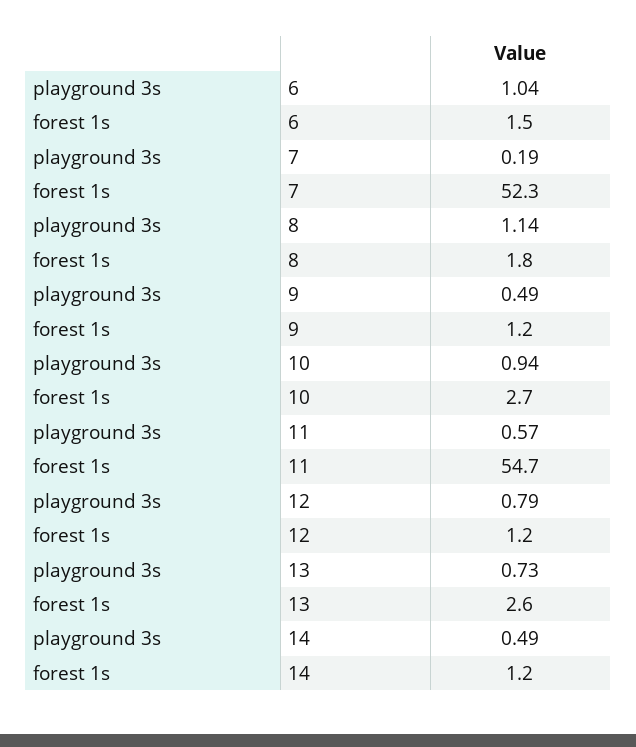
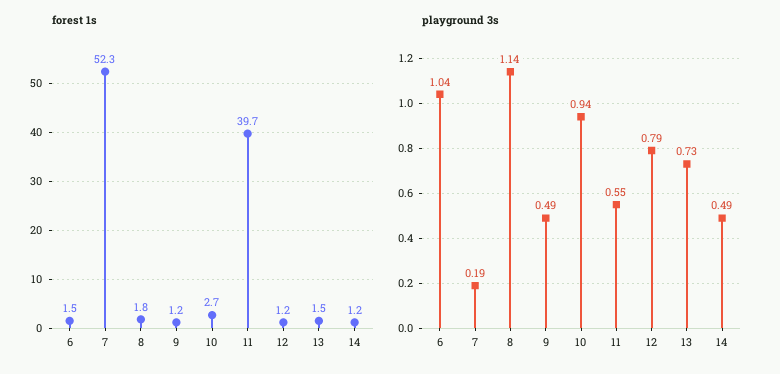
playground 3s, 11: 0.57 -> 0.55
forest 1s, 11: 54.7 -> 39.7
forest 1s, 13: 2.6 -> 1.5

